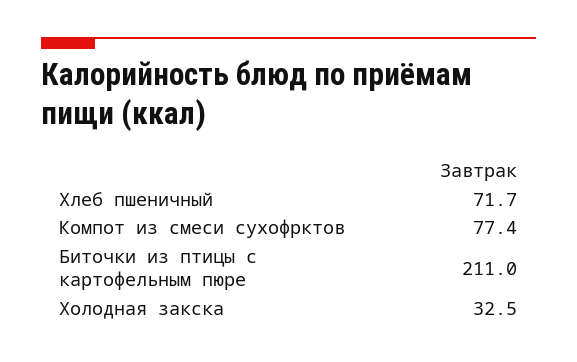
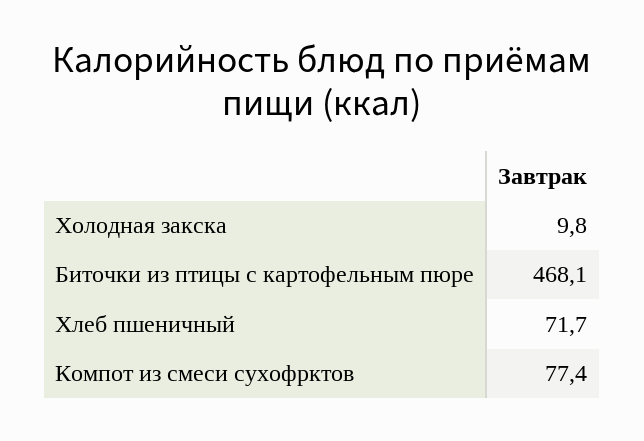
Биточки из птицы с картофельным пюре: 211 -> 468.1
Холодная закска: 32.5 -> 9.8

